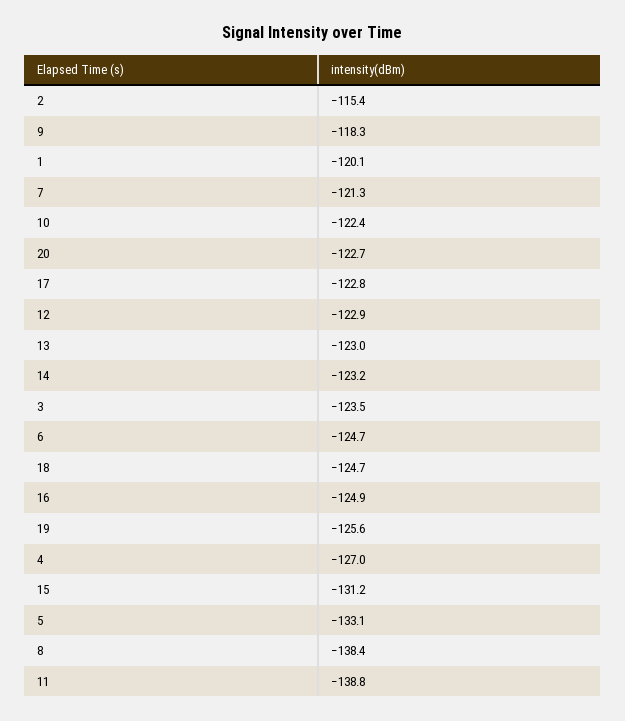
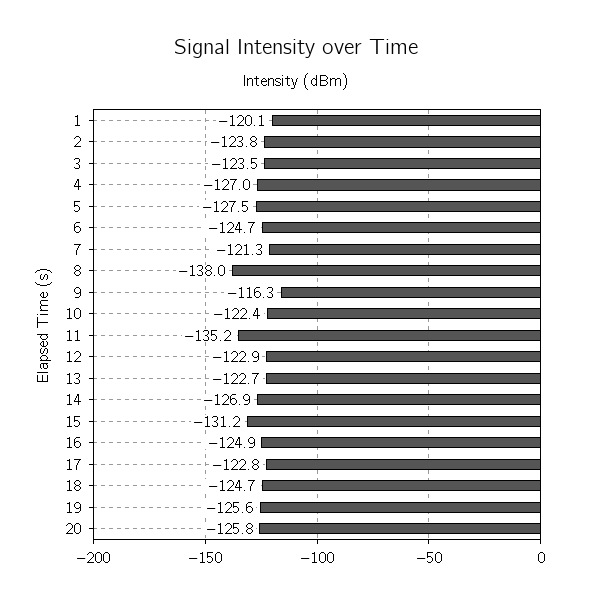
2: -115.4 -> -123.8
9: -118.3 -> -116.3
20: -122.7 -> -125.8
13: -123 -> -122.7
14: -123.2 -> -126.9
5: -133.1 -> -127.5
8: -138.4 -> -138
11: -138.8 -> -135.2

